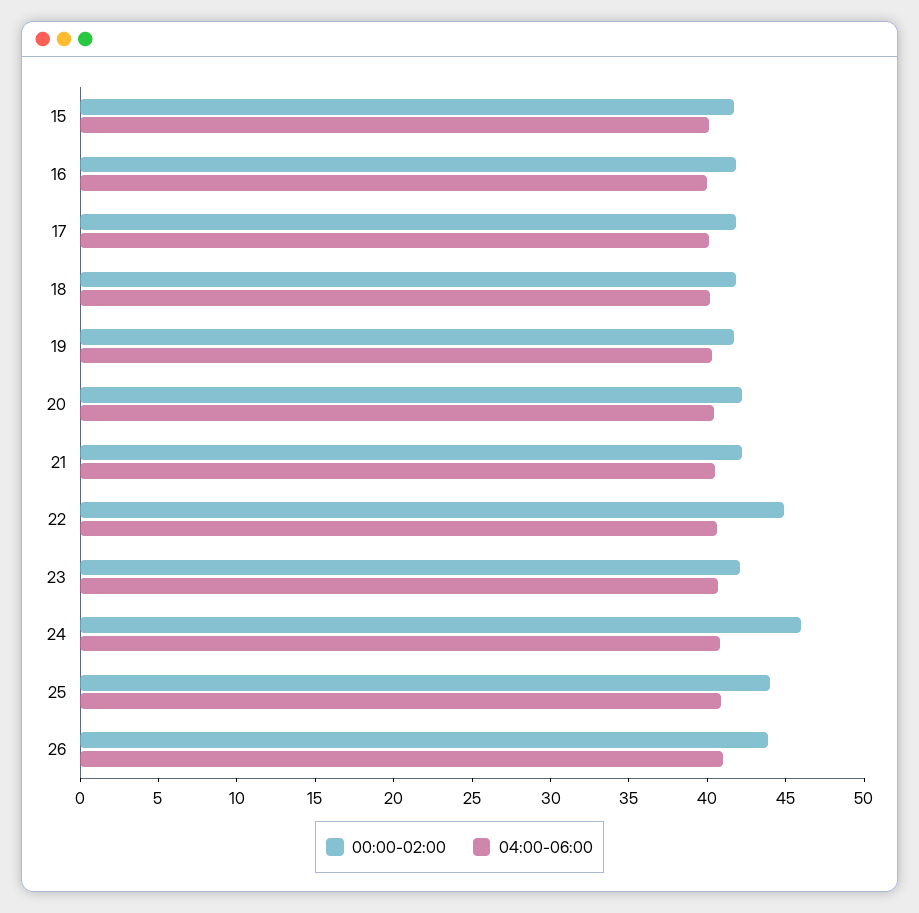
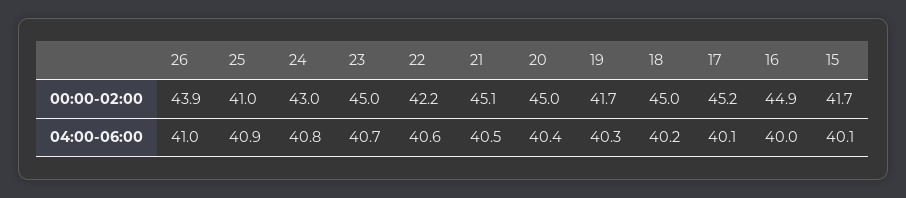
00:00-02:00, 16: 42 -> 44.9
00:00-02:00, 17: 42 -> 45.2
00:00-02:00, 18: 42 -> 45
00:00-02:00, 20: 42 -> 45
00:00-02:00, 21: 42 -> 45.1
00:00-02:00, 22: 45 -> 42.2
00:00-02:00, 23: 42 -> 45
00:00-02:00, 24: 46 -> 43
00:00-02:00, 25: 44 -> 41

